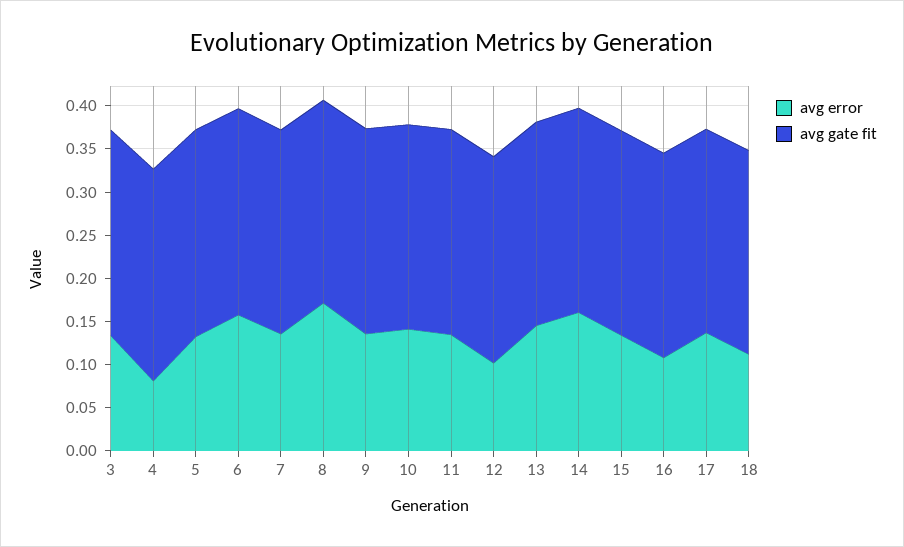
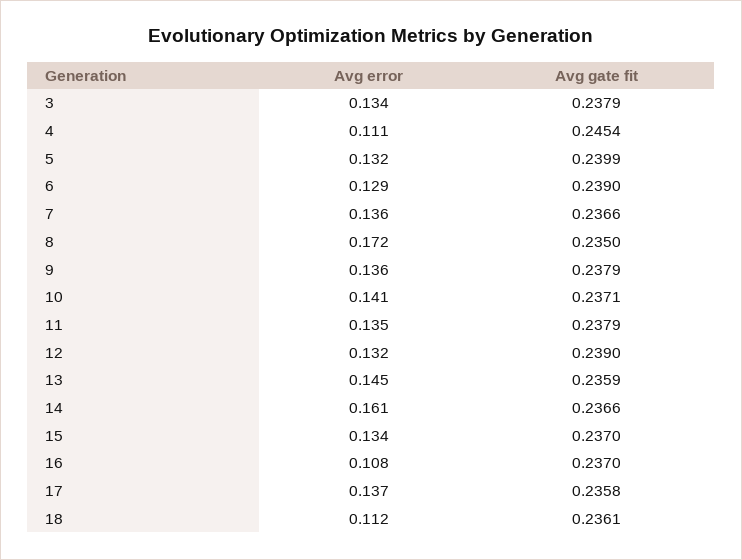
avg error, 4: 0.08 -> 0.111
avg error, 6: 0.16 -> 0.129
avg error, 12: 0.1 -> 0.132

